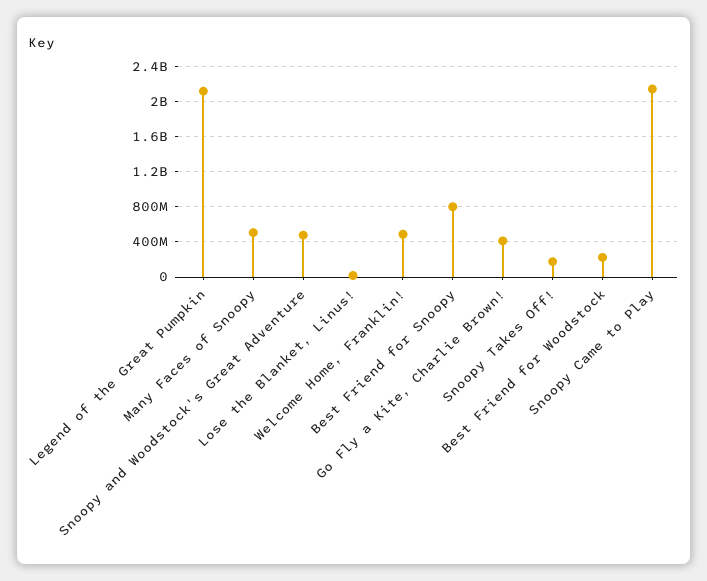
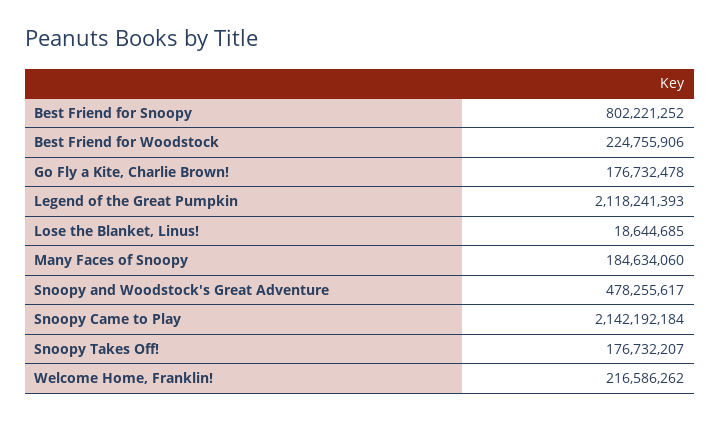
Many Faces of Snoopy: 500000000 -> 184634060
Welcome Home, Franklin!: 500000000 -> 216586262
Go Fly a Kite, Charlie Brown!: 400000000 -> 176732478

